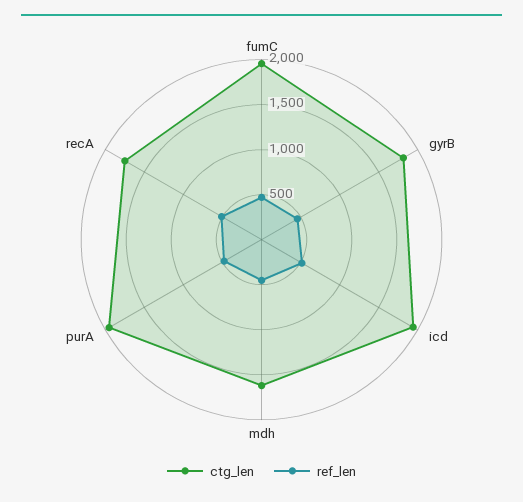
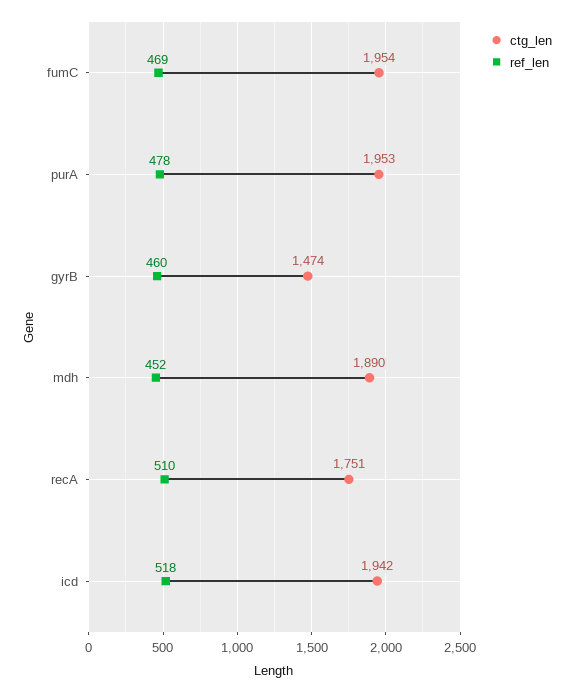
ctg_len, gyrB: 1800 -> 1474
ctg_len, mdh: 1600 -> 1890

